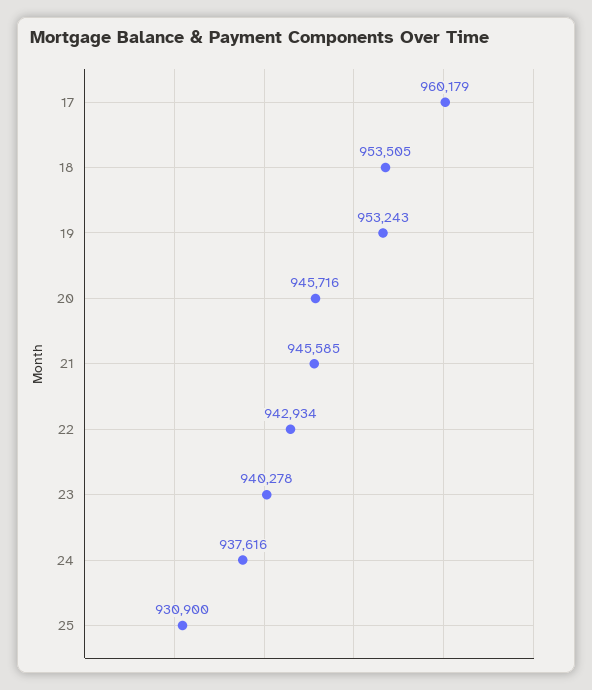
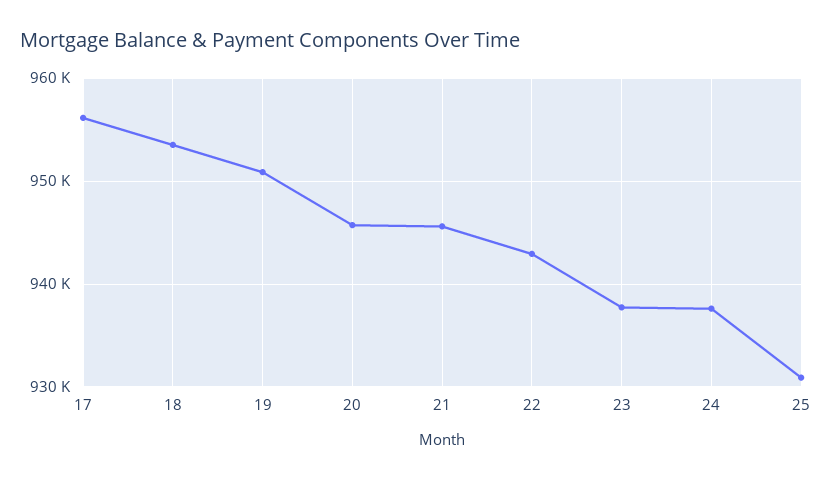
17: 960179 -> 956000
19: 953243 -> 951000
23: 940278 -> 938000

